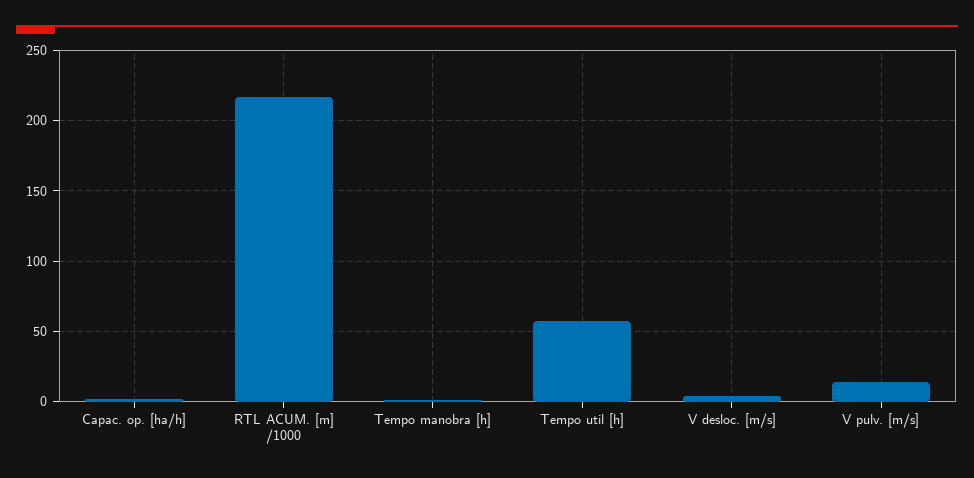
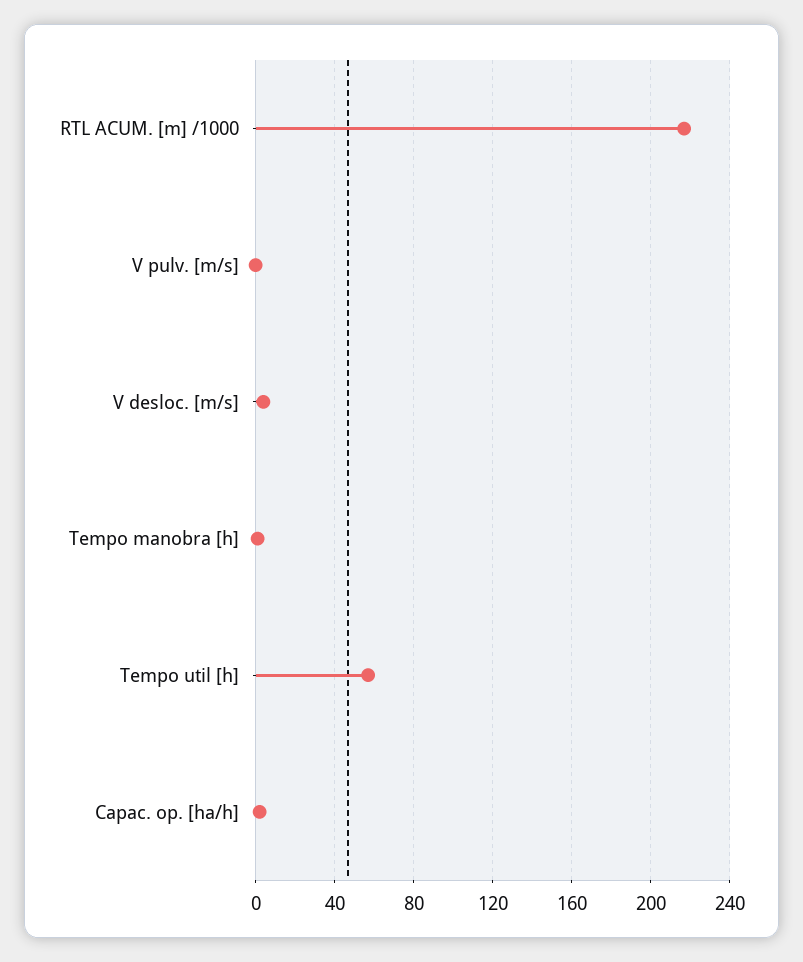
V pulv. [m/s]: 15 -> 0

